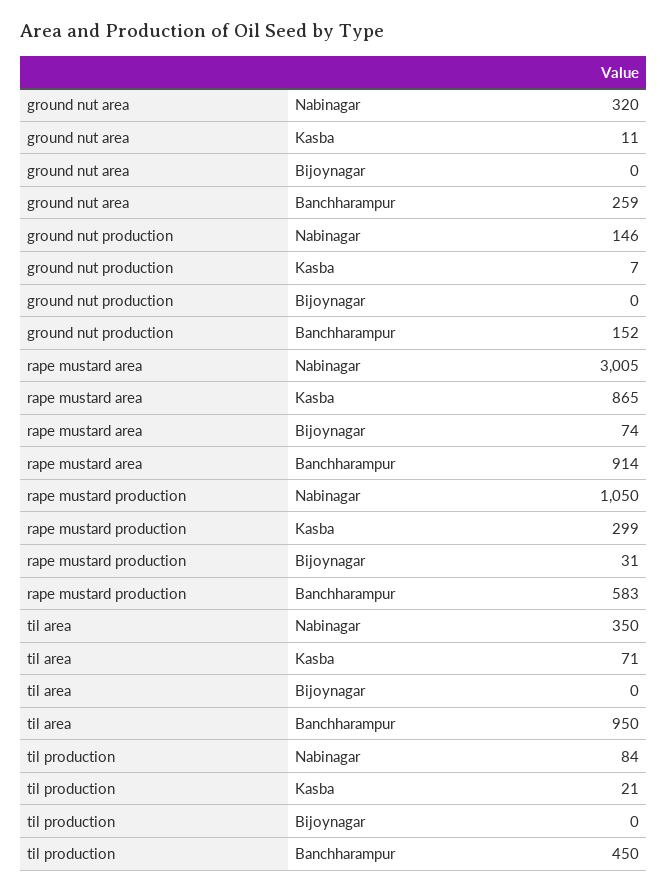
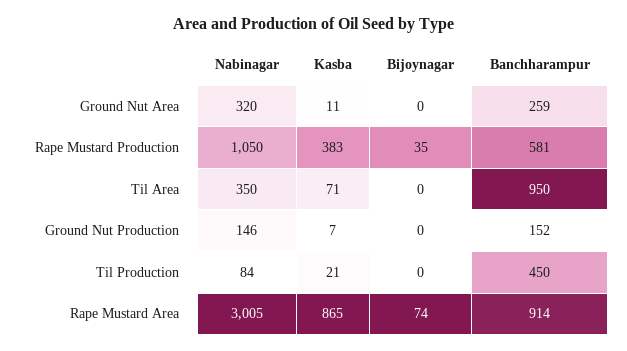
rape mustard production, Kasba: 299 -> 383
rape mustard production, Bijoynagar: 31 -> 35
rape mustard production, Banchharampur: 583 -> 581

